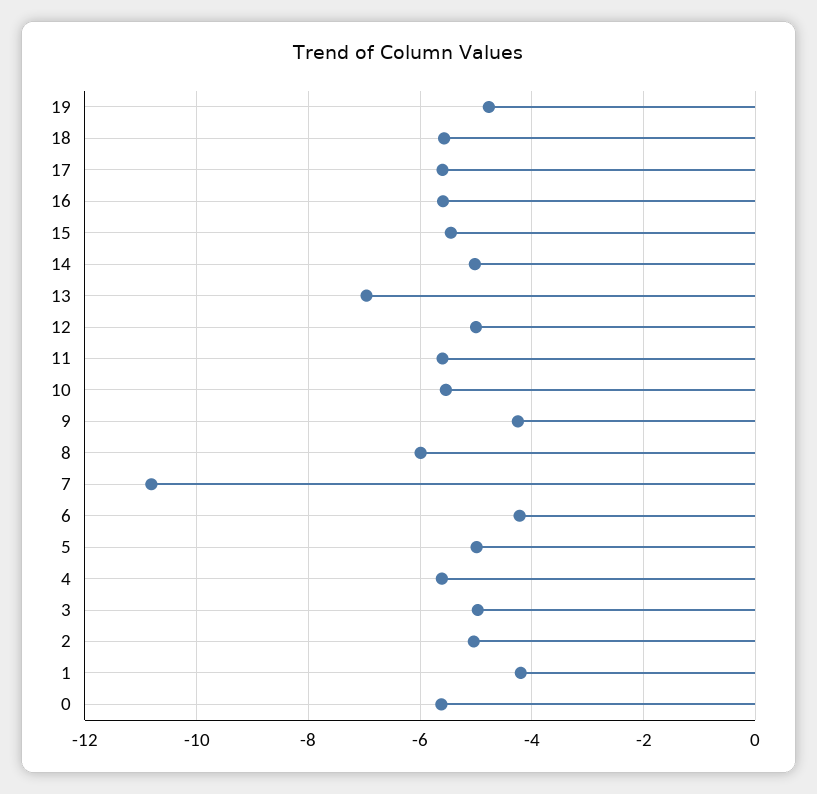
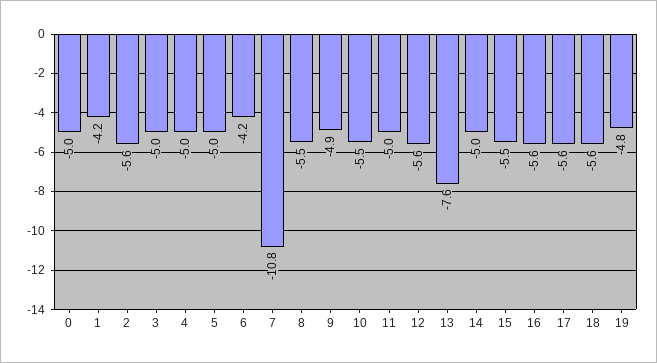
13: -7 -> -7.6
12: -5 -> -5.6
11: -5.6 -> -5
9: -4.2 -> -4.9
8: -6 -> -5.5
4: -5.6 -> -5
2: -5 -> -5.6
0: -5.6 -> -5

